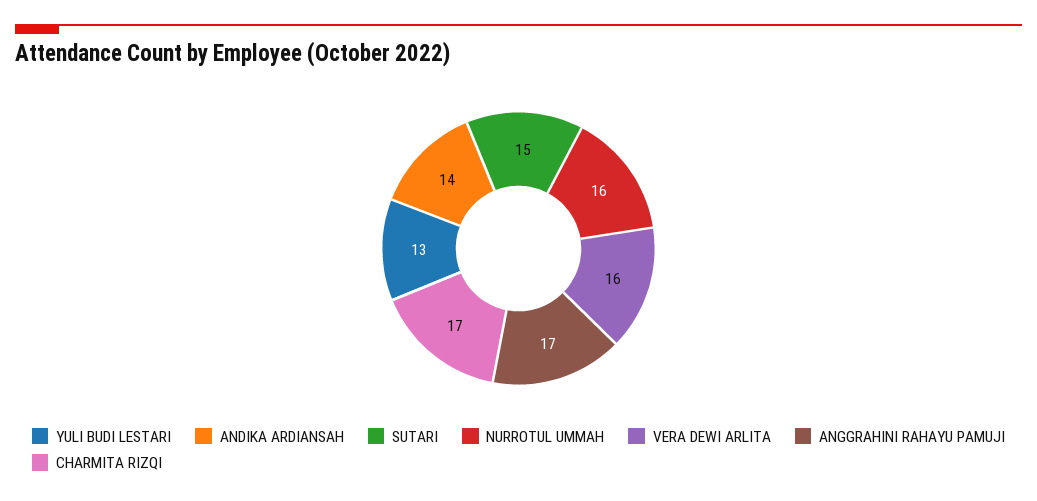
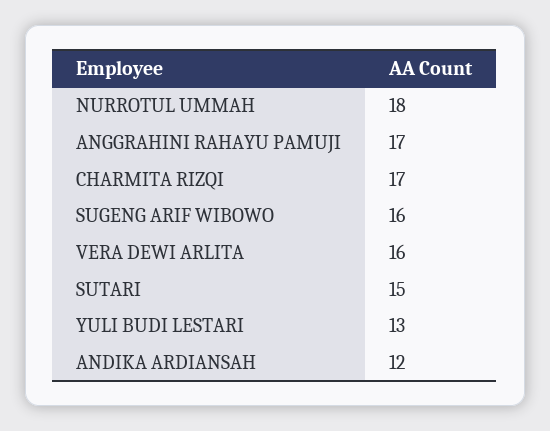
ANDIKA ARDIANSAH: 14 -> 12
NURROTUL UMMAH: 16 -> 18
SUGENG ARIF WIBOWO: none -> 16

